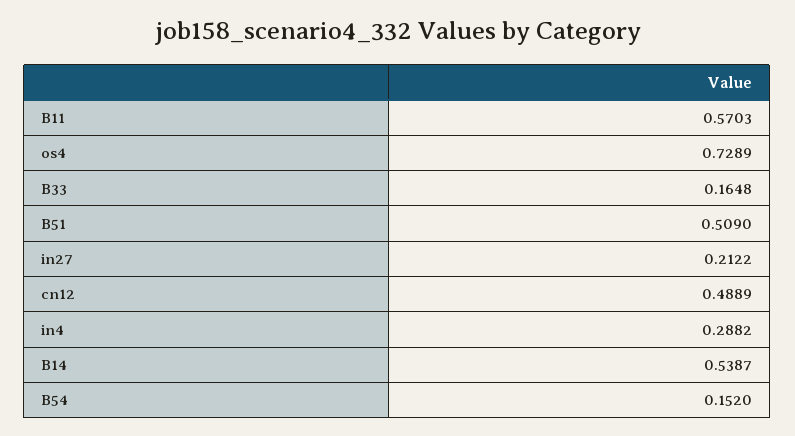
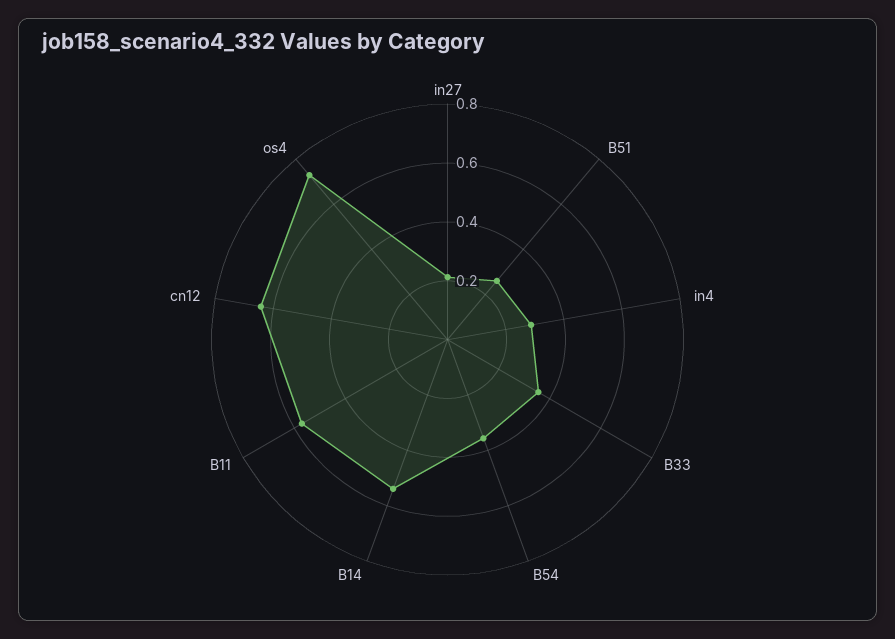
B33: 0.1648 -> 0.35
B51: 0.509 -> 0.25
cn12: 0.4889 -> 0.65
B54: 0.152 -> 0.35

